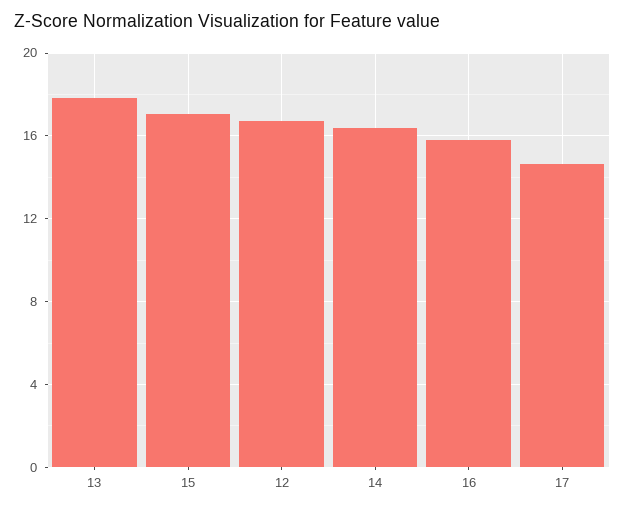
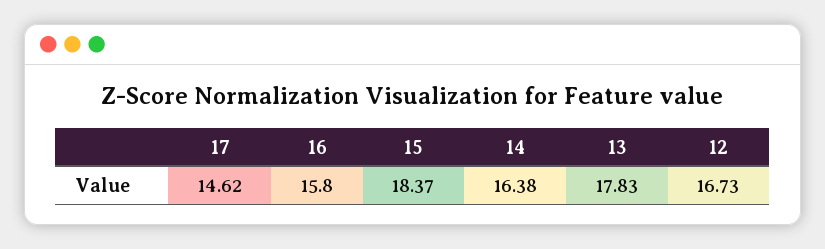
15: 17 -> 18.37

